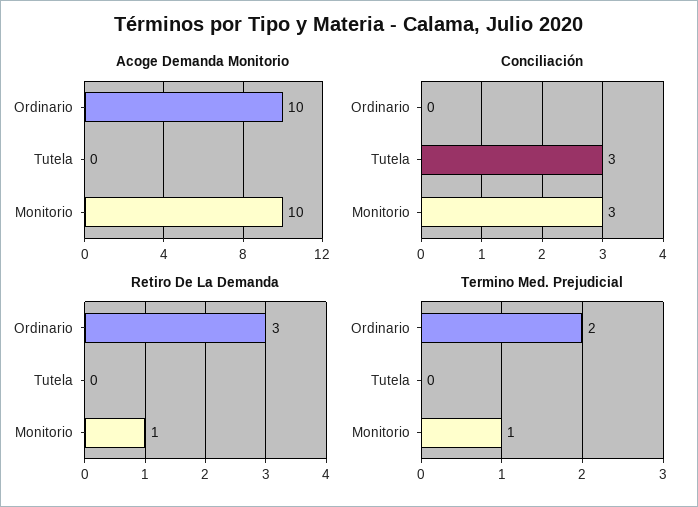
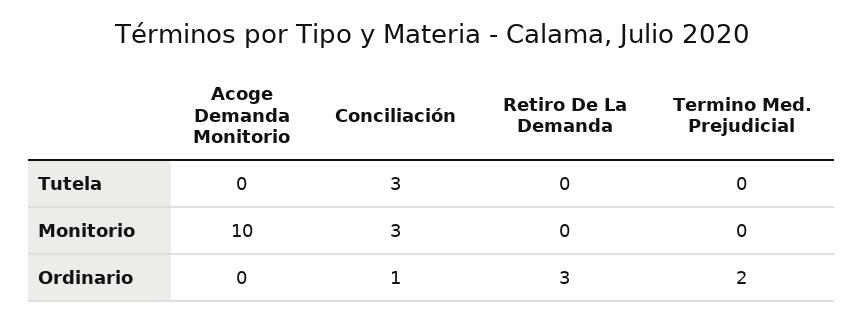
Acoge Demanda Monitorio, Ordinario: 10 -> 0
Conciliación, Ordinario: 0 -> 1
Retiro De La Demanda, Monitorio: 1 -> 0
Termino Med. Prejudicial, Monitorio: 1 -> 0

